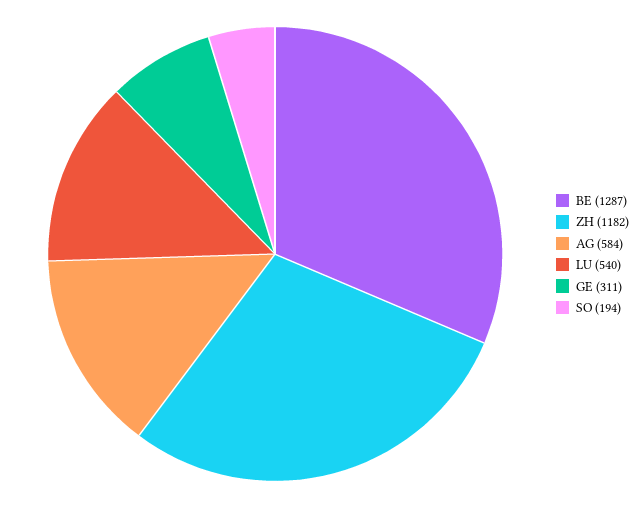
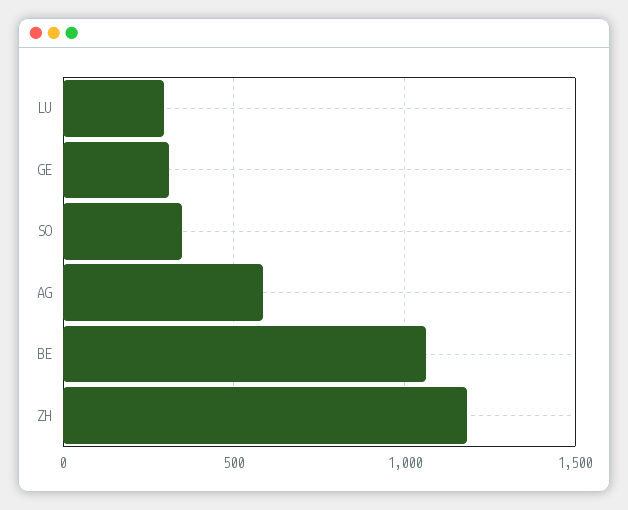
BE: 1287 -> 1050
LU: 540 -> 300
SO: 194 -> 350

